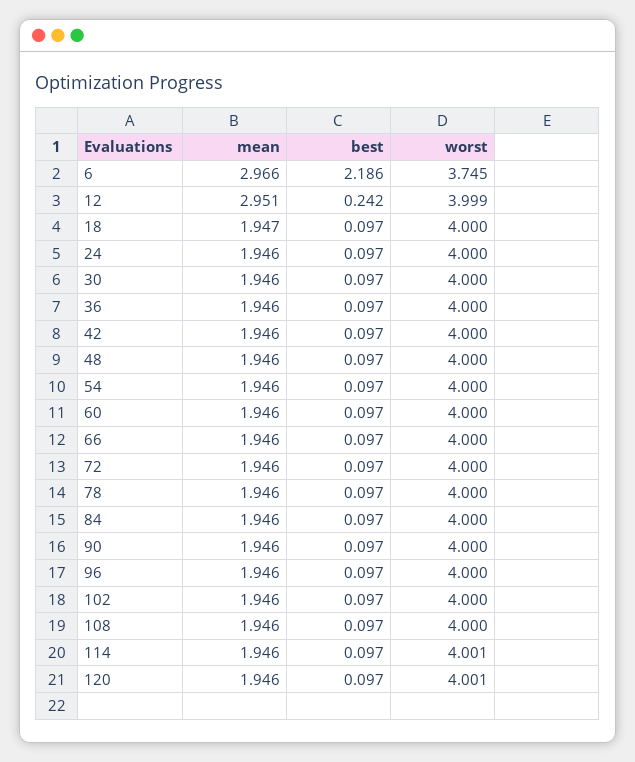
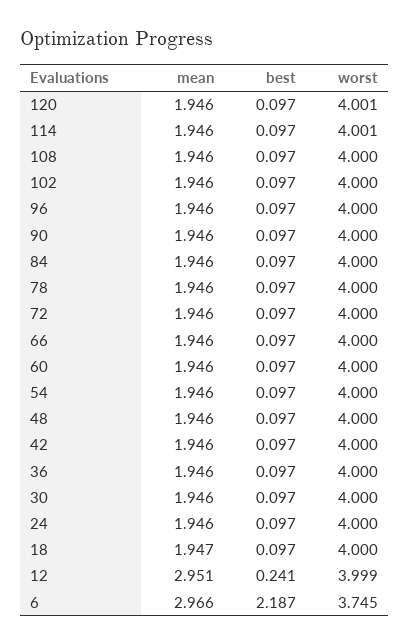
best, 6: 2.186 -> 2.187
best, 12: 0.242 -> 0.241

